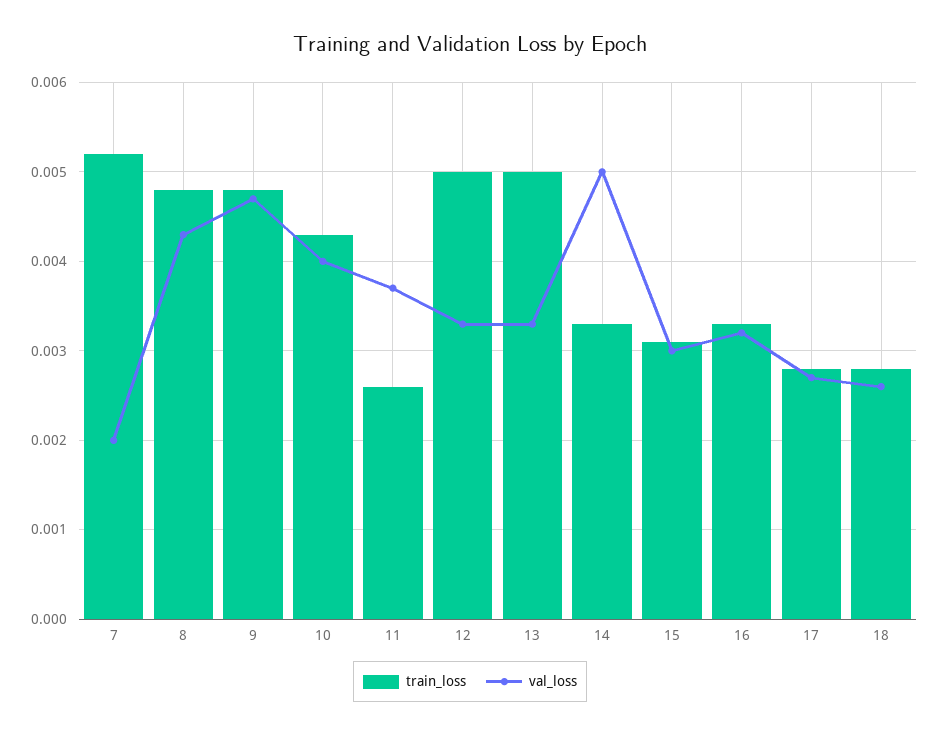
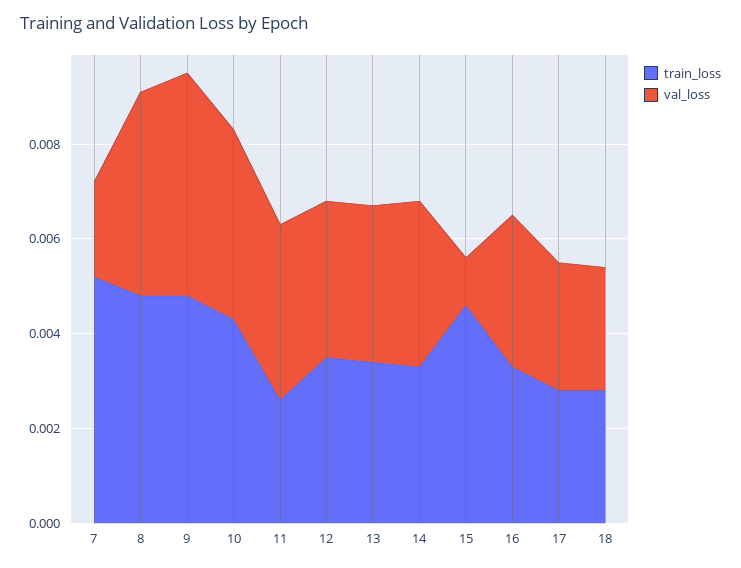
train_loss, 12: 0.005 -> 0.0035
train_loss, 13: 0.005 -> 0.0035
val_loss, 14: 0.005 -> 0.0035
train_loss, 15: 0.0031 -> 0.0045
val_loss, 15: 0.003 -> 0.001

